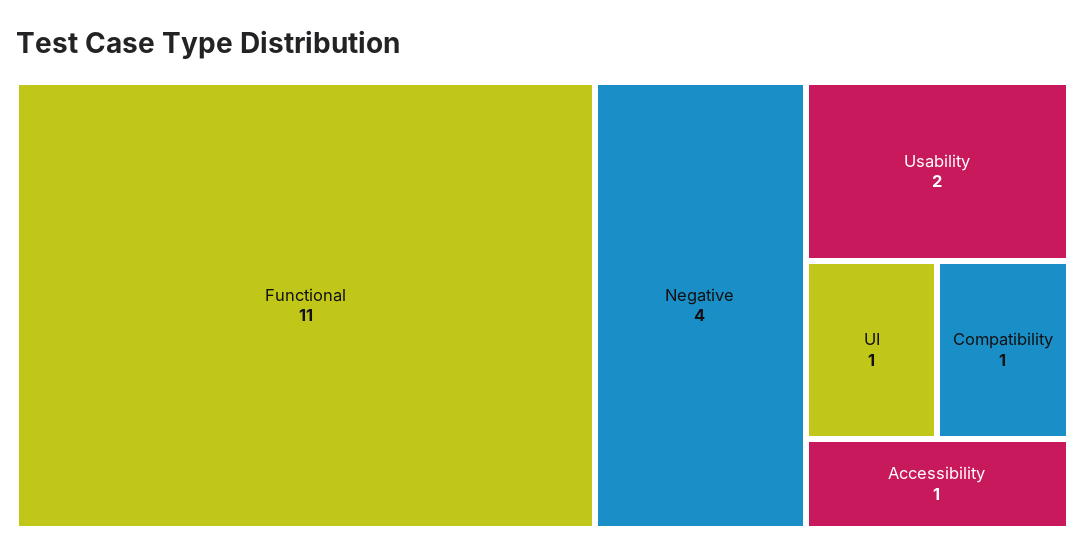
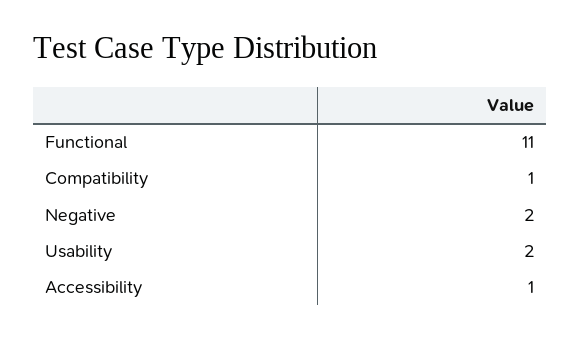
Negative: 4 -> 2
UI: 1 -> none

